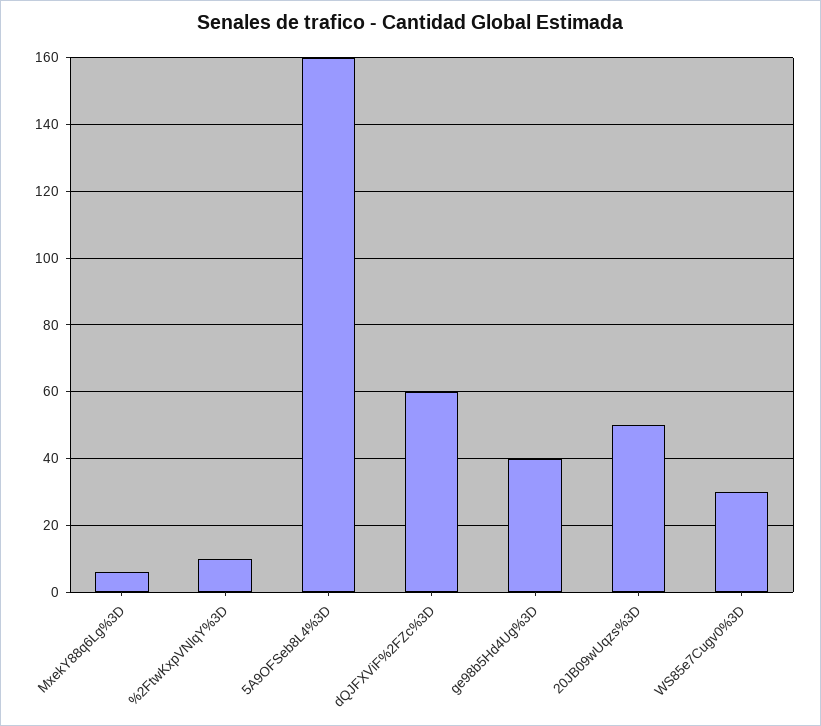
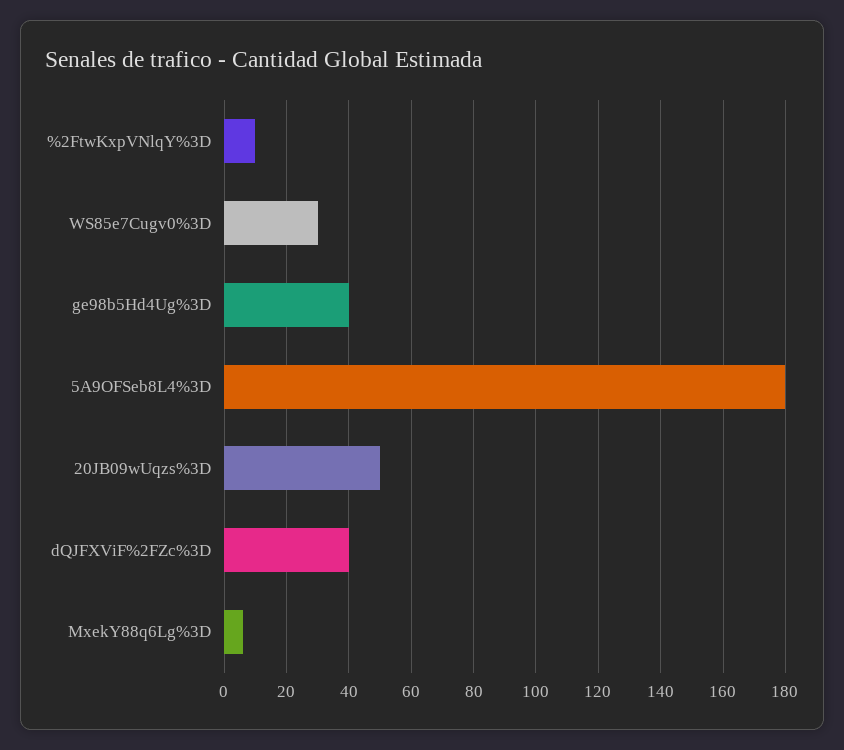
5A9OFSeb8L4%3D: 160 -> 180
dQJFXViF%2FZc%3D: 60 -> 40

